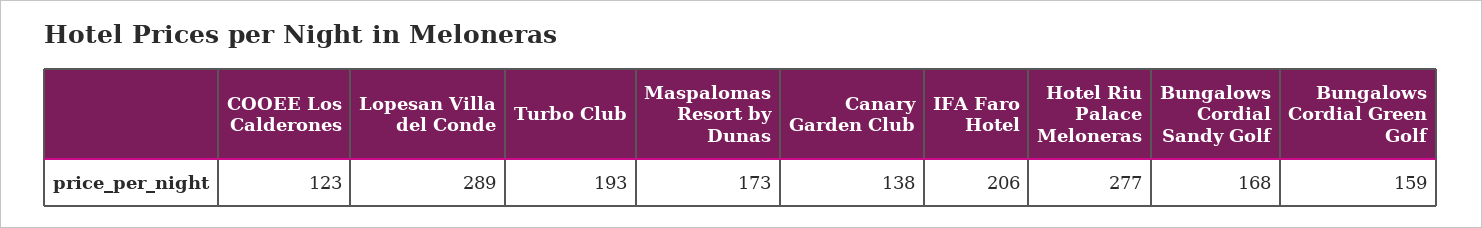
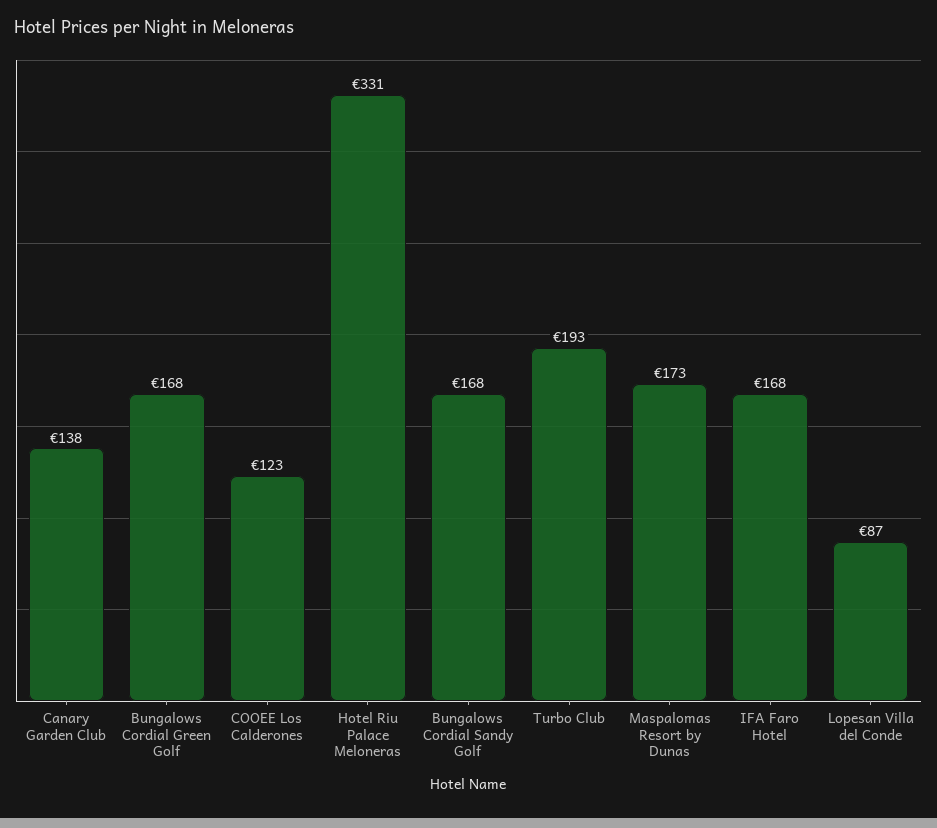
Lopesan Villa del Conde: 289 -> 87
IFA Faro Hotel: 206 -> 168
Hotel Riu Palace Meloneras: 277 -> 331
Bungalows Cordial Green Golf: 159 -> 168

